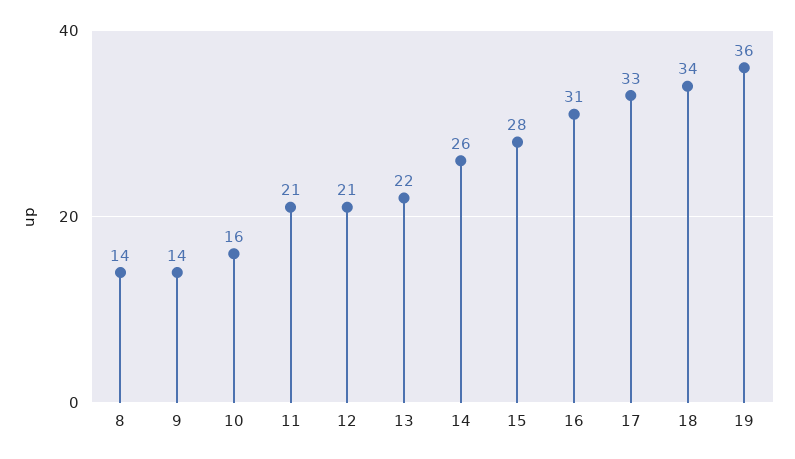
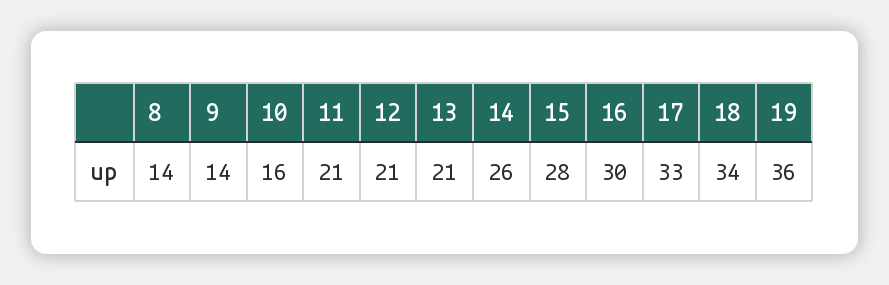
13: 22 -> 21
16: 31 -> 30

